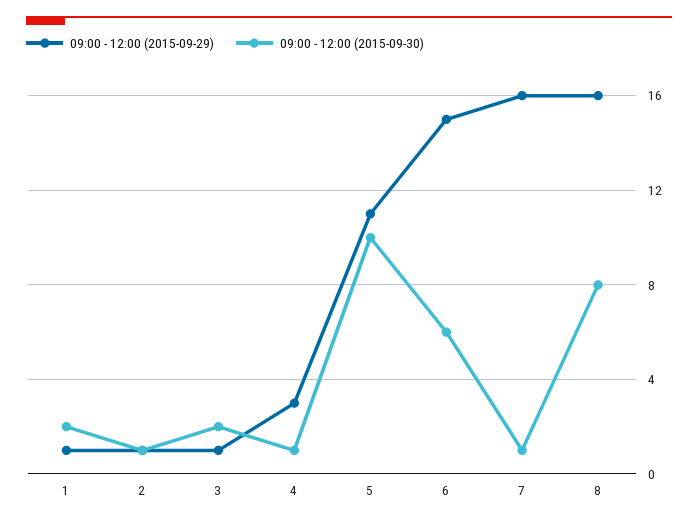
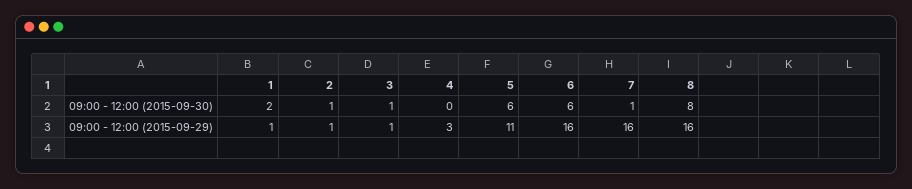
09:00 - 12:00 (2015-09-30), 3: 2 -> 1
09:00 - 12:00 (2015-09-30), 4: 1 -> 0
09:00 - 12:00 (2015-09-30), 5: 10 -> 6
09:00 - 12:00 (2015-09-29), 6: 15 -> 16

